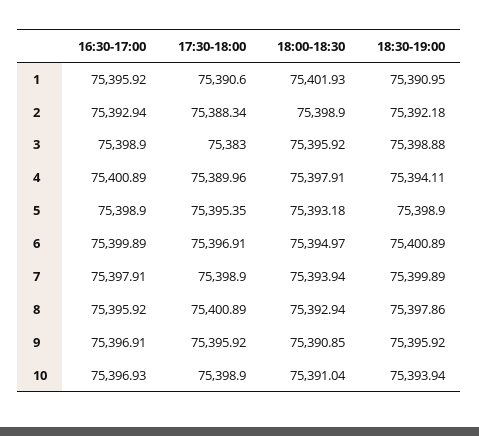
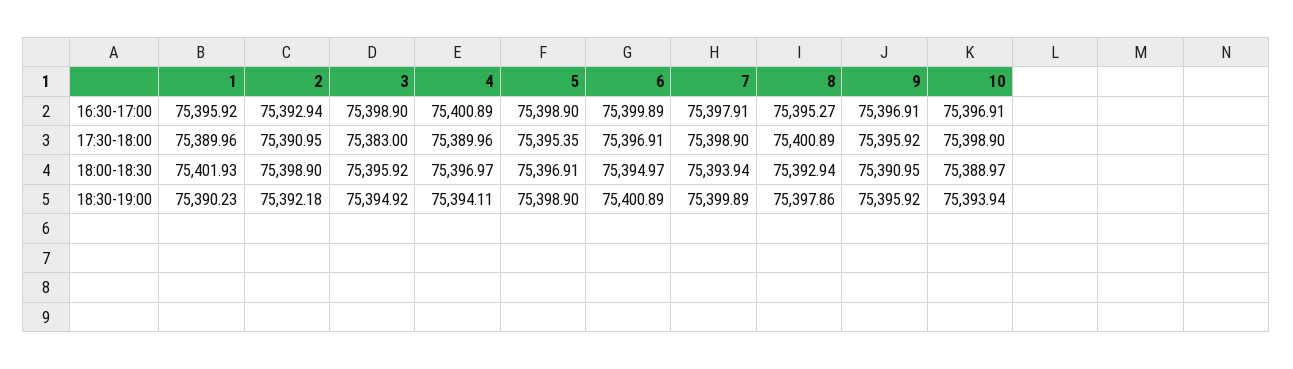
17:30-18:00, 1: 75390.6 -> 75389.96
18:30-19:00, 1: 75390.95 -> 75390.23
17:30-18:00, 2: 75388.34 -> 75390.95
18:30-19:00, 3: 75398.88 -> 75394.92
18:00-18:30, 4: 75397.91 -> 75396.97
18:00-18:30, 5: 75393.18 -> 75396.91
16:30-17:00, 8: 75395.92 -> 75395.27
18:00-18:30, 9: 75390.85 -> 75390.95
16:30-17:00, 10: 75396.93 -> 75396.91
18:00-18:30, 10: 75391.04 -> 75388.97

